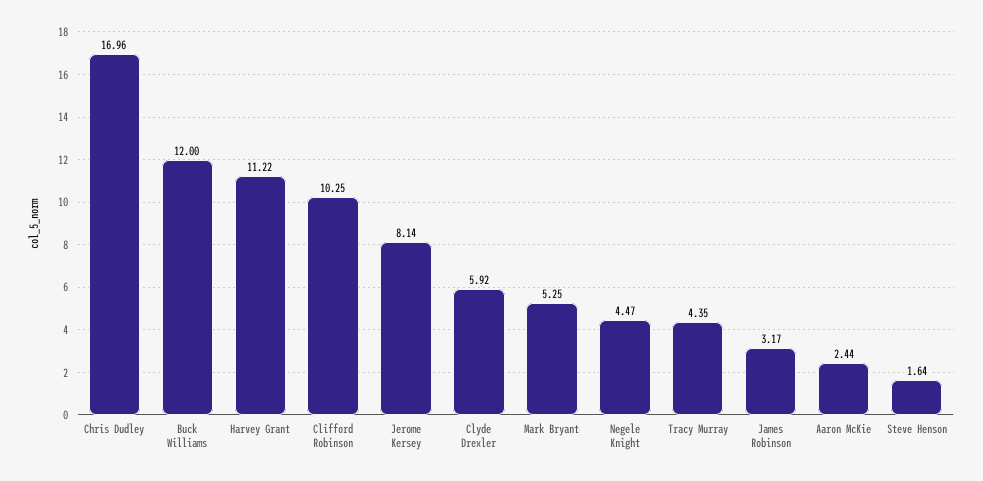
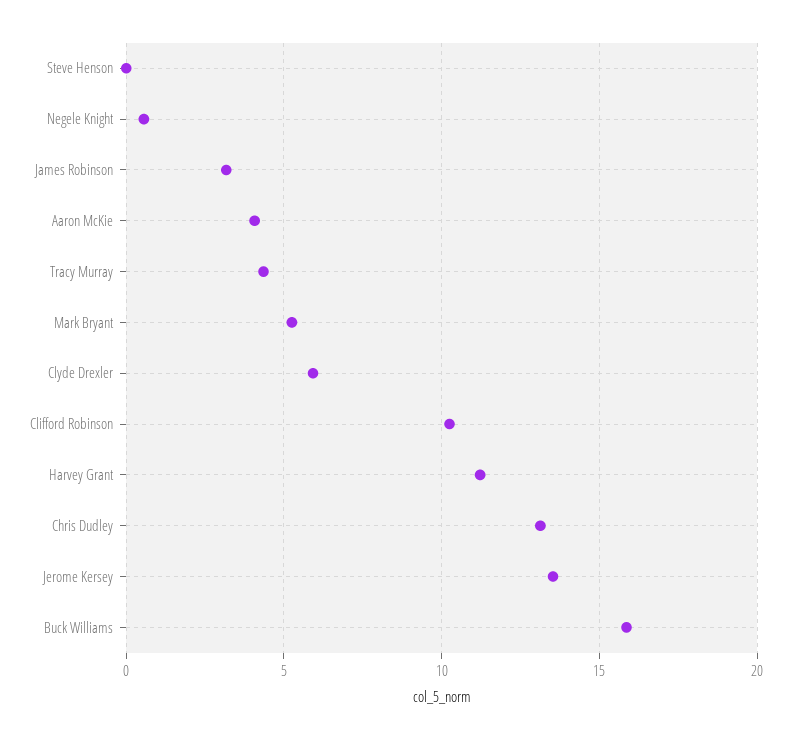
Chris Dudley: 16.96 -> 13
Buck Williams: 12 -> 16
Jerome Kersey: 8.14 -> 13.5
Negele Knight: 4.47 -> 0.5
Aaron McKie: 2.44 -> 4
Steve Henson: 1.64 -> 0

